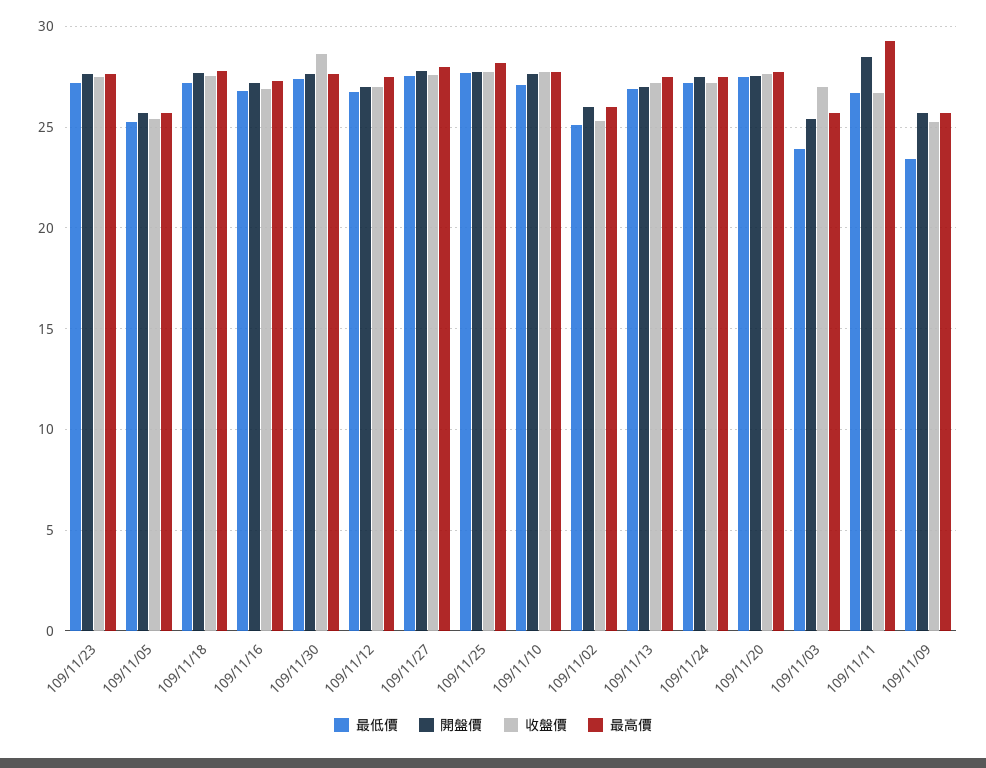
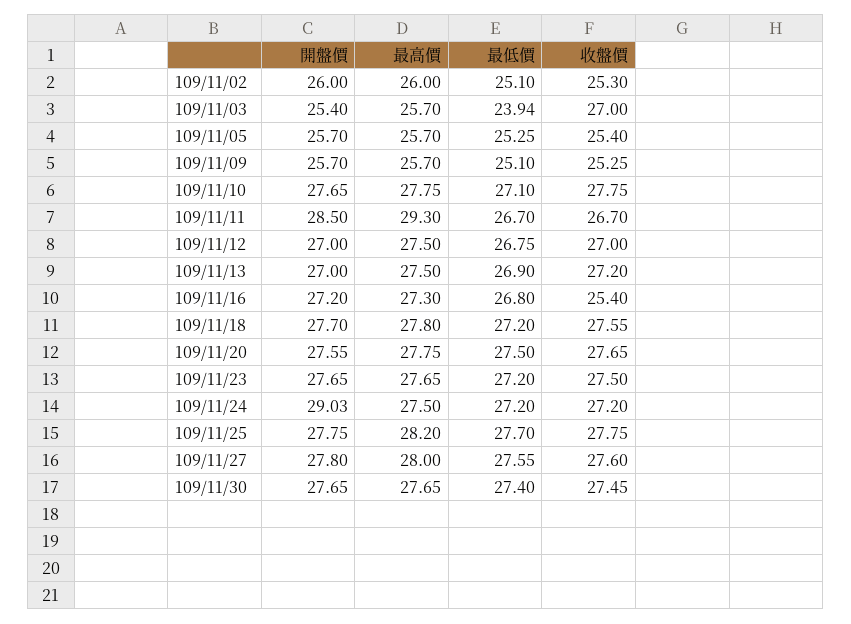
收盤價, 109/11/16: 27 -> 25.4
收盤價, 109/11/30: 28.5 -> 27.45
開盤價, 109/11/24: 27.5 -> 29.03
最低價, 109/11/09: 23.5 -> 25.1

